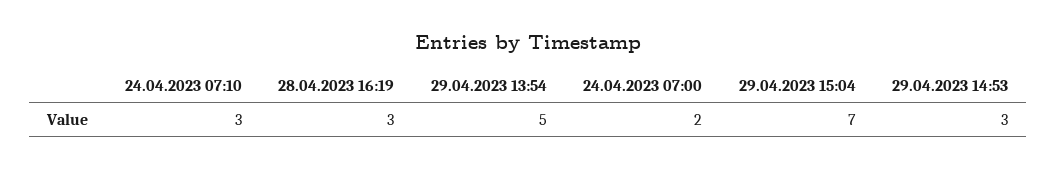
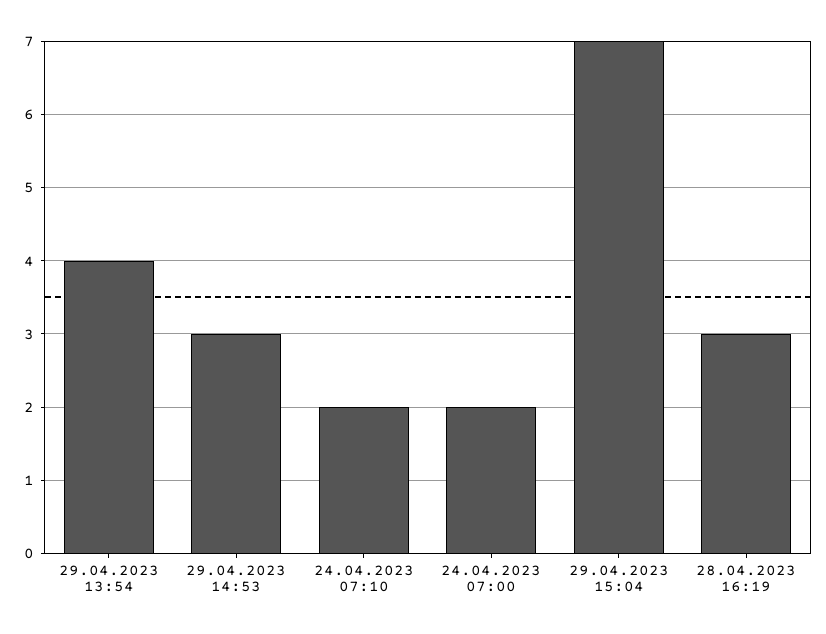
24.04.2023 07:10: 3 -> 2
29.04.2023 13:54: 5 -> 4

